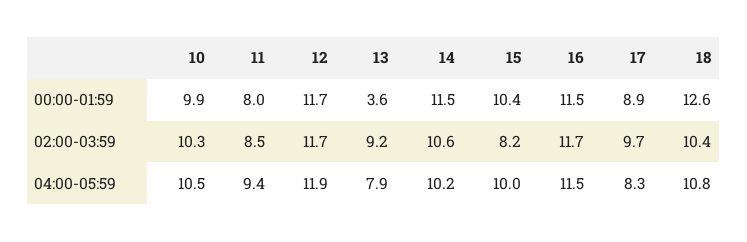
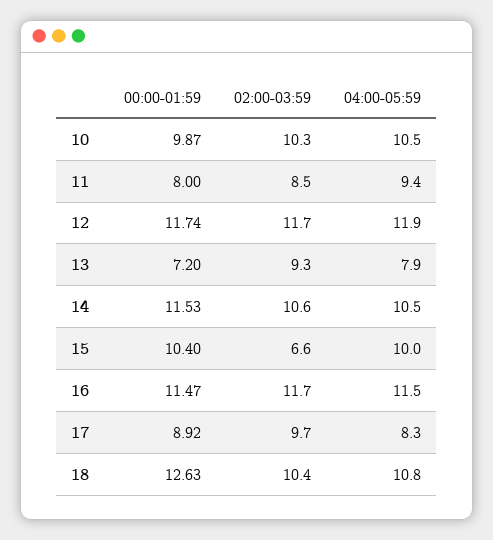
13, 00:00-01:59: 3.6 -> 7.2
13, 02:00-03:59: 9.2 -> 9.3
15, 02:00-03:59: 8.2 -> 6.6
14, 04:00-05:59: 10.2 -> 10.5

